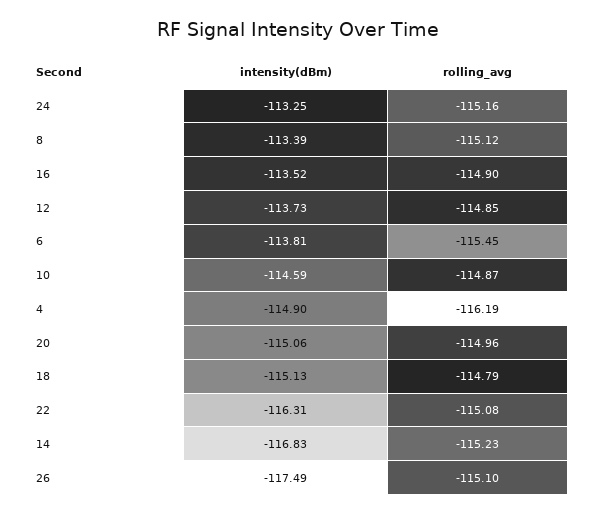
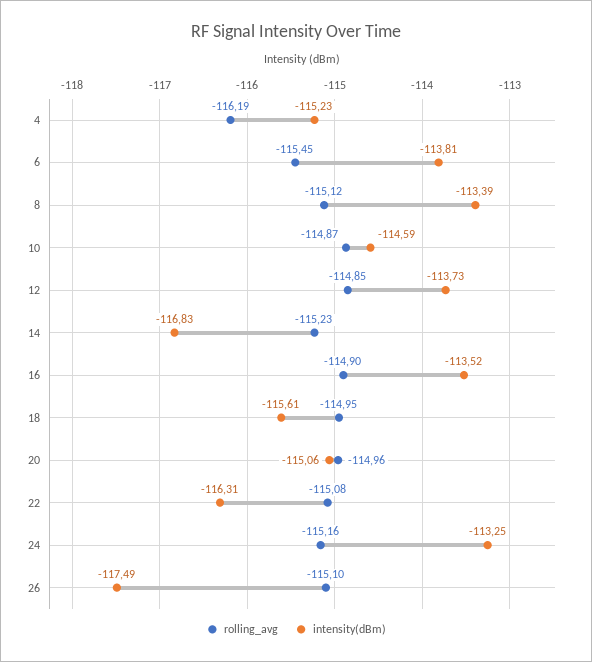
intensity(dBm), 4: -114.9 -> -115.23
intensity(dBm), 18: -115.13 -> -115.61
rolling_avg, 18: -114.79 -> -114.95

